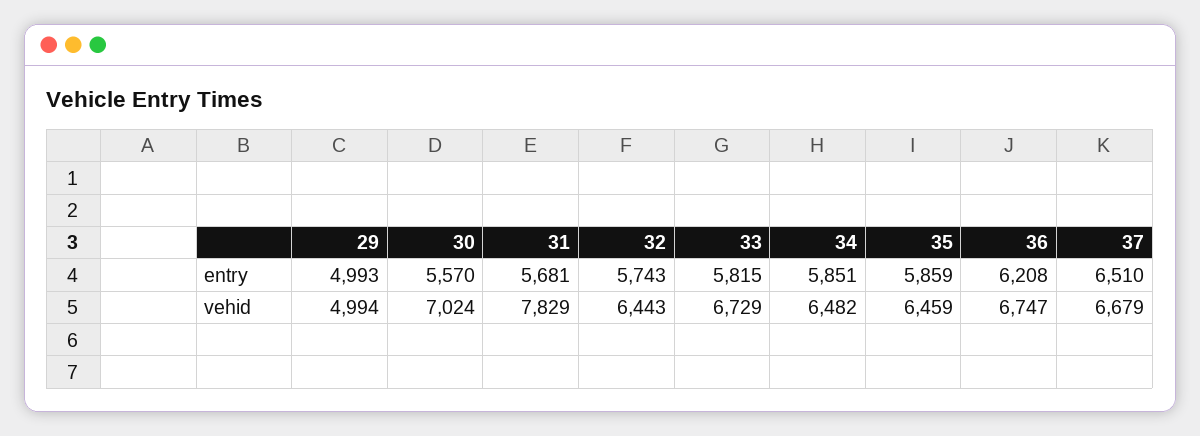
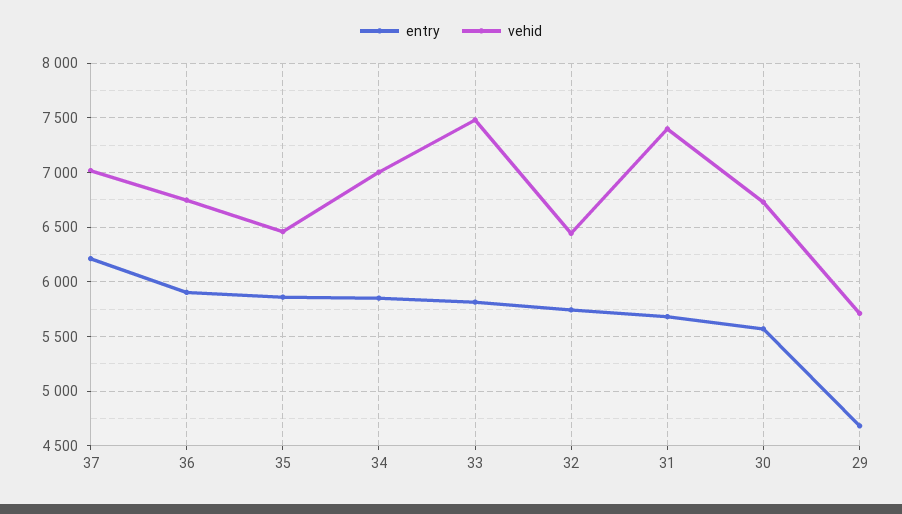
entry, 29: 4993 -> 4700
entry, 36: 6208 -> 5900
entry, 37: 6510 -> 6200
vehid, 29: 4994 -> 5700
vehid, 30: 7024 -> 6700
vehid, 31: 7829 -> 7400
vehid, 33: 6729 -> 7500
vehid, 34: 6482 -> 7000
vehid, 37: 6679 -> 7000

